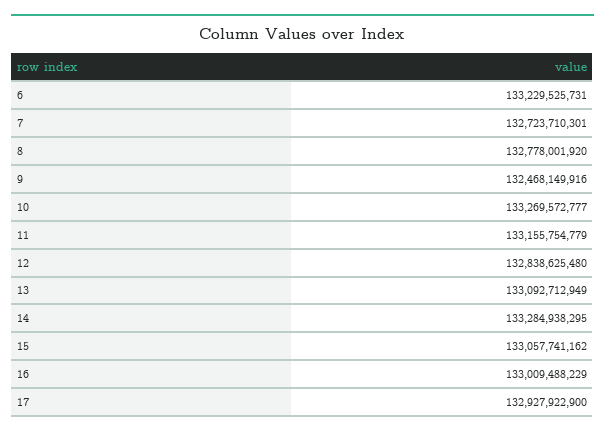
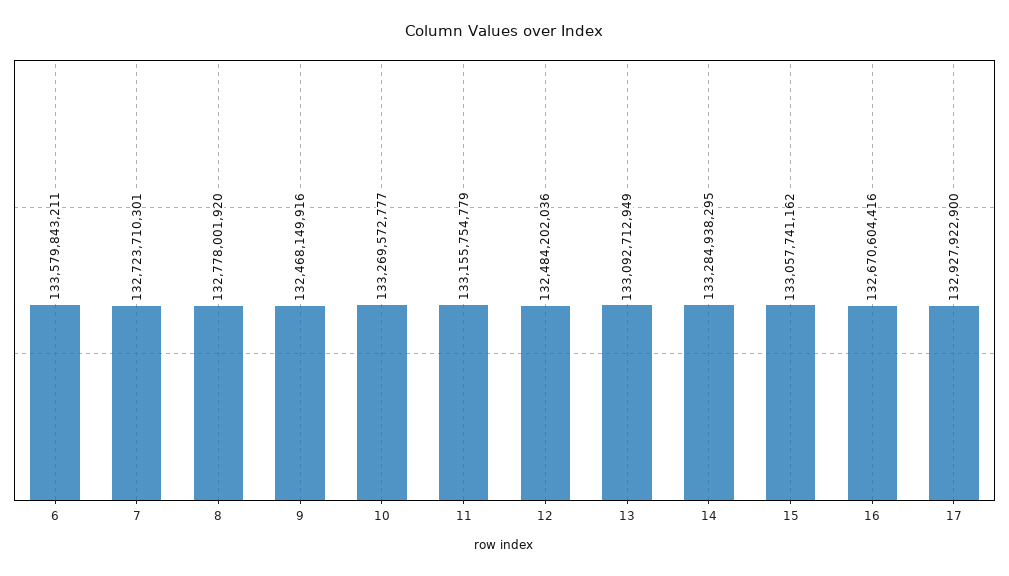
6: 133229525731 -> 133579843211
12: 132838625480 -> 132484202036
16: 133009488229 -> 132670604416

